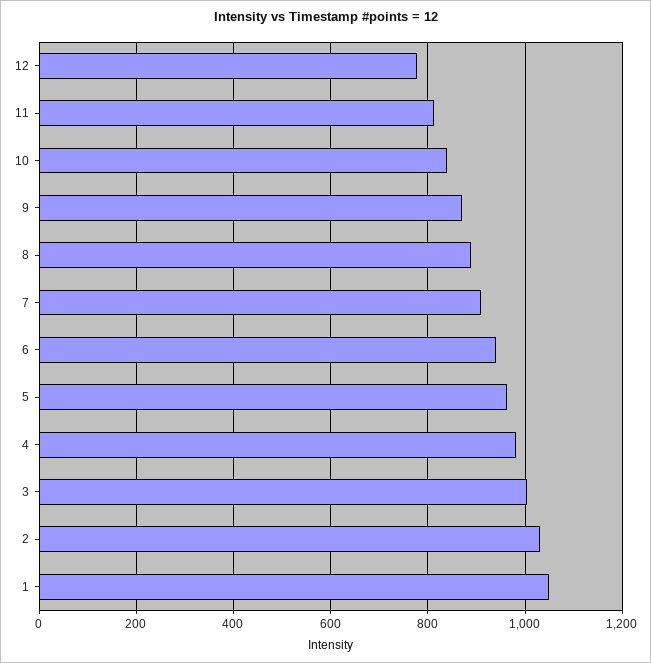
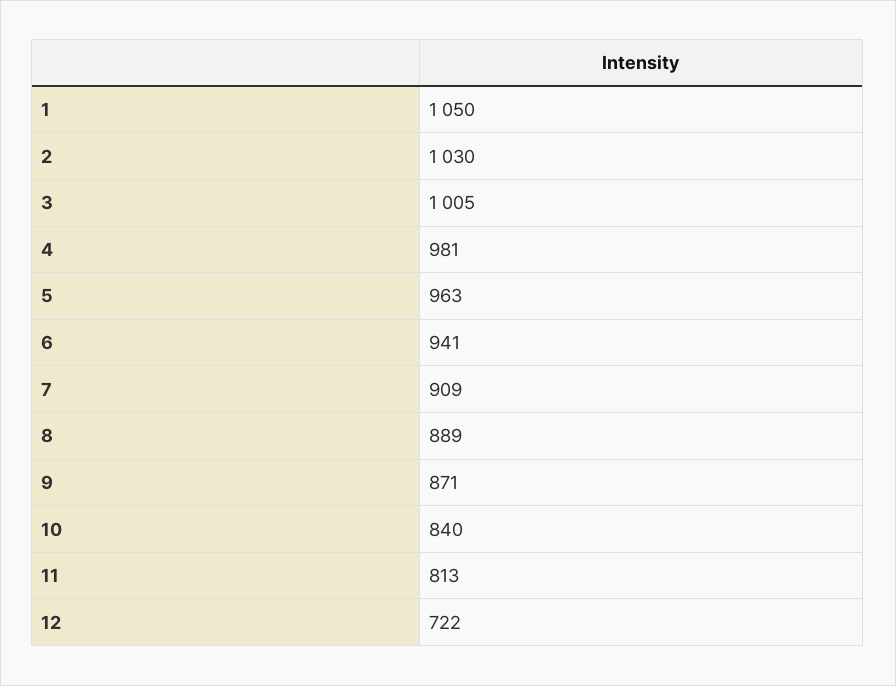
12: 780 -> 722

